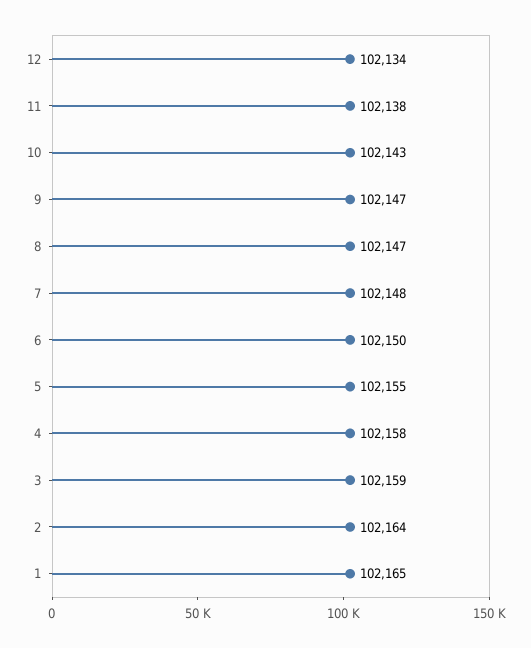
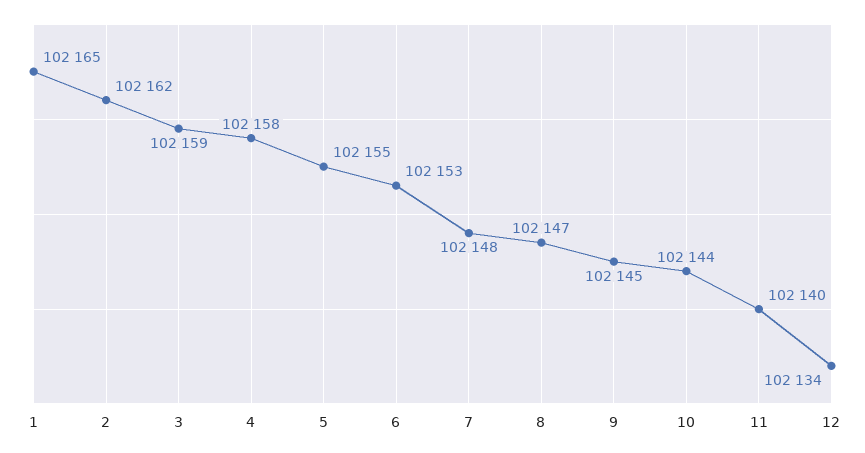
11: 102138 -> 102140
10: 102143 -> 102144
9: 102147 -> 102145
6: 102150 -> 102153
2: 102164 -> 102162

